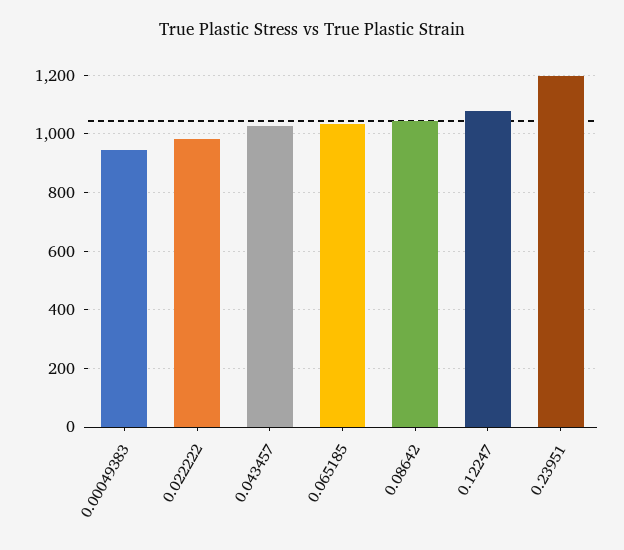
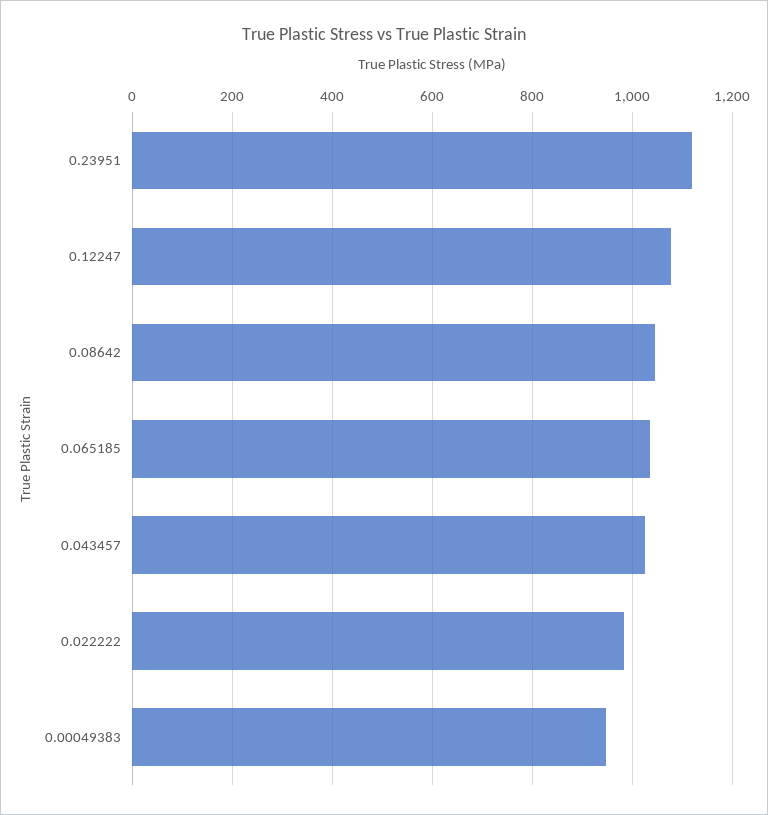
0.23951: 1200 -> 1120

